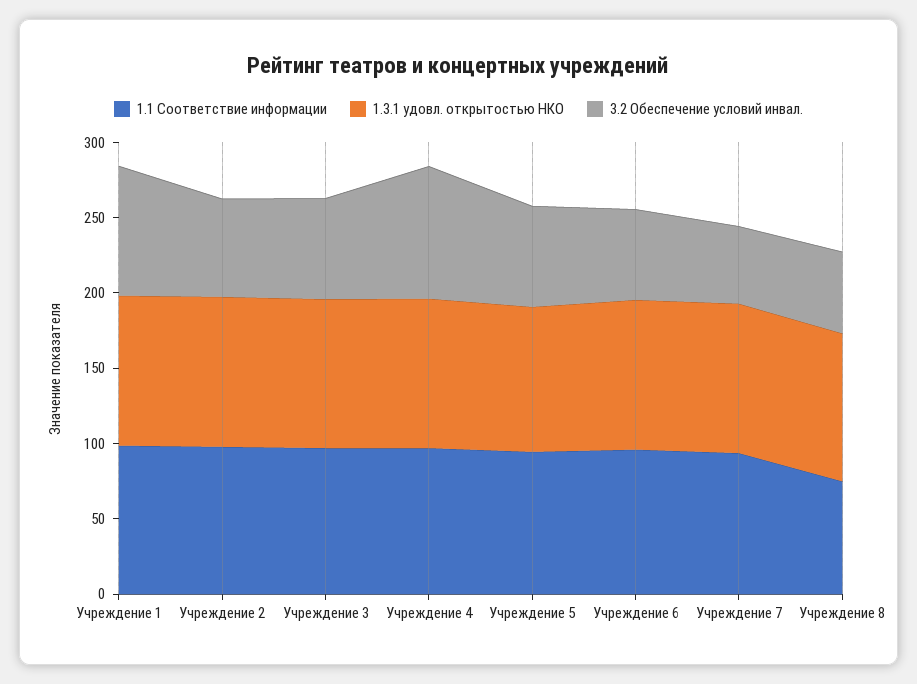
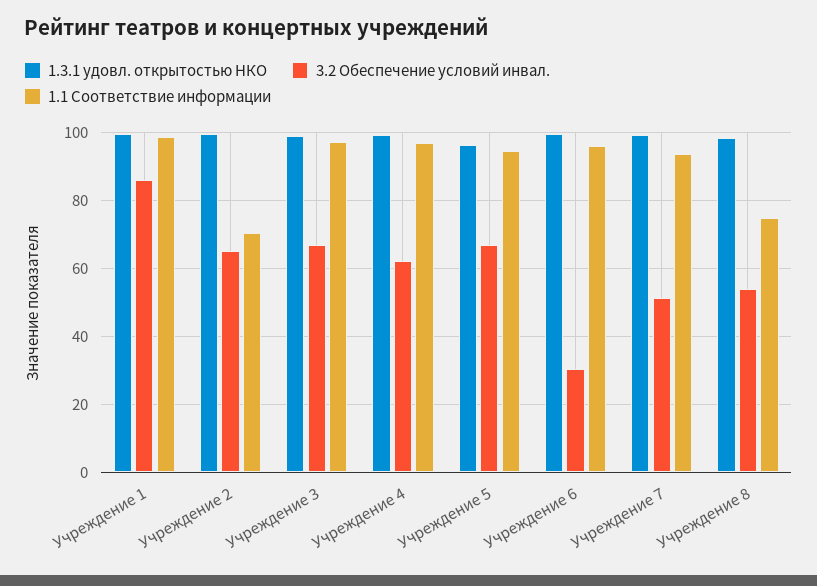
1.1 Соответствие информации, Учреждение 2: 100 -> 70
3.2 Обеспечение условий инвал., Учреждение 4: 90 -> 62
3.2 Обеспечение условий инвал., Учреждение 6: 60 -> 30

